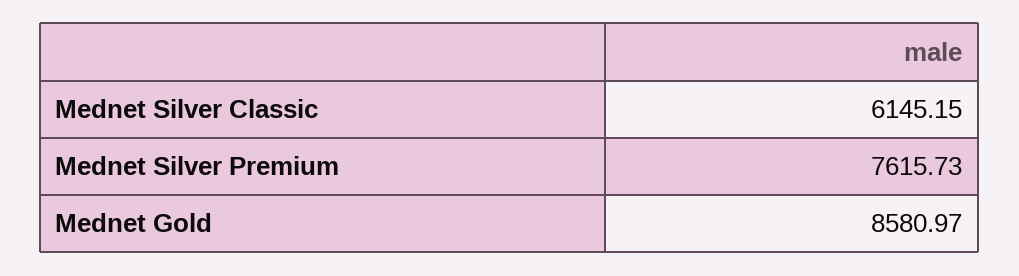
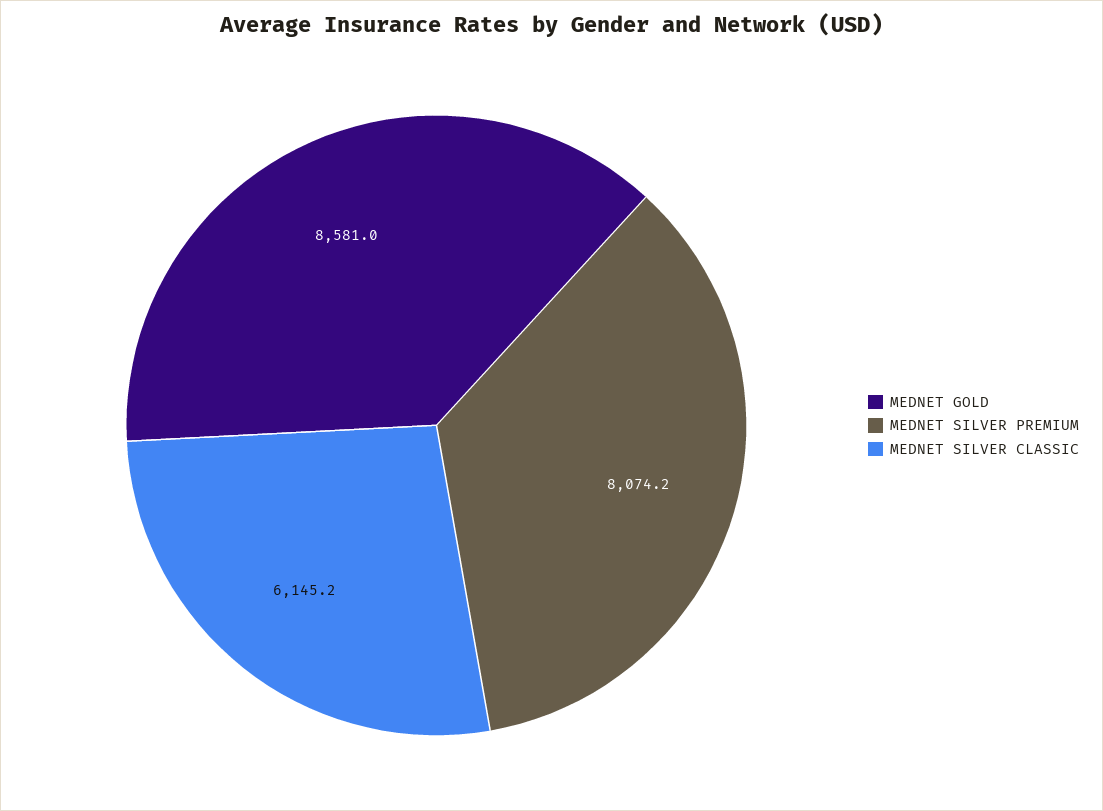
Mednet Silver Premium: 7615.73 -> 8074.2

